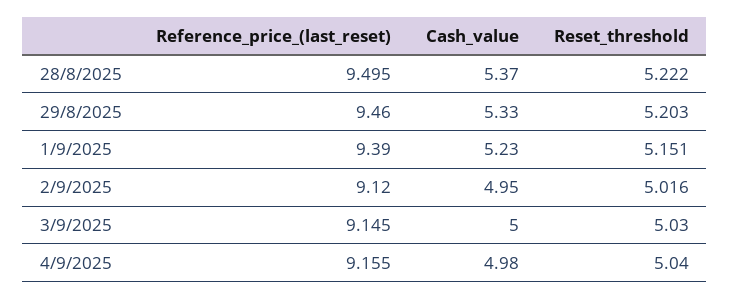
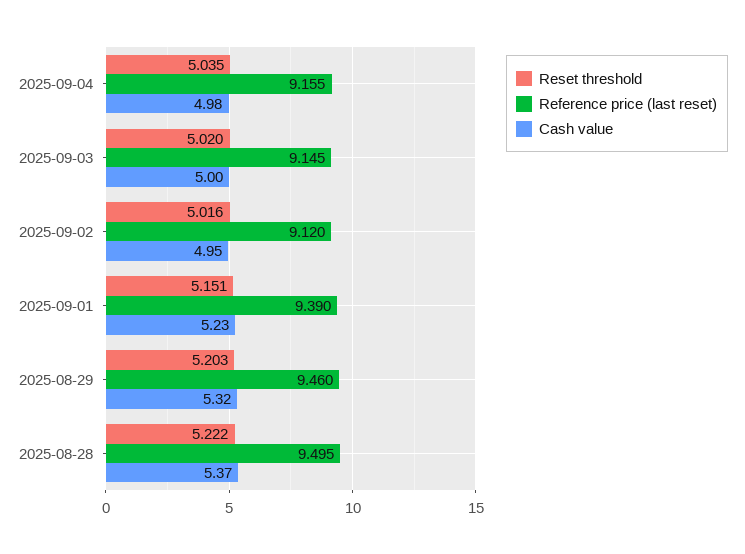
Cash_value, 29/8/2025: 5.33 -> 5.32
Reset_threshold, 3/9/2025: 5.03 -> 5.02
Reset_threshold, 4/9/2025: 5.04 -> 5.035

